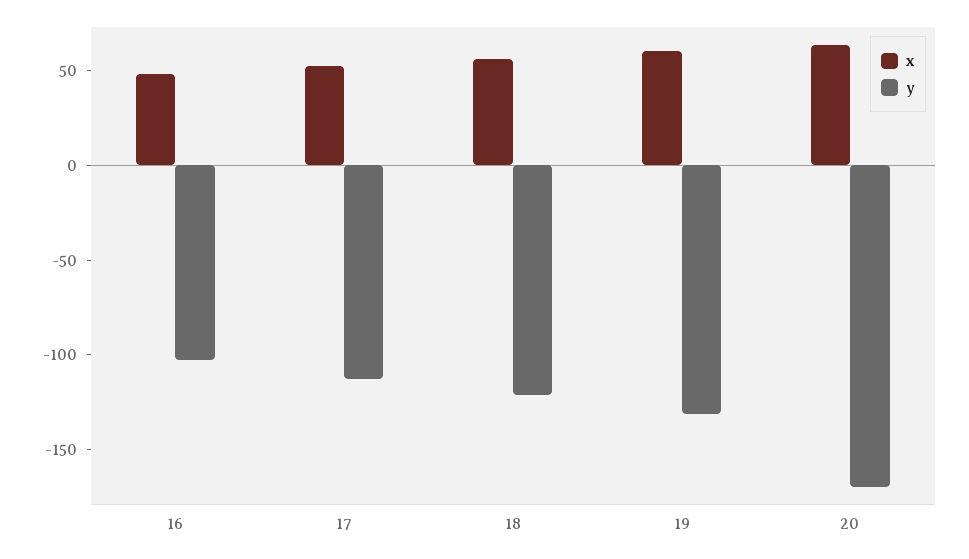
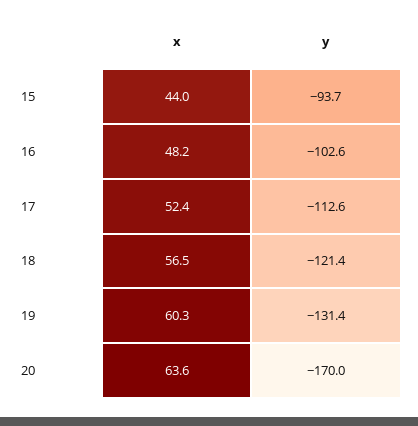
x, 15: none -> 44
y, 15: none -> -93.7

